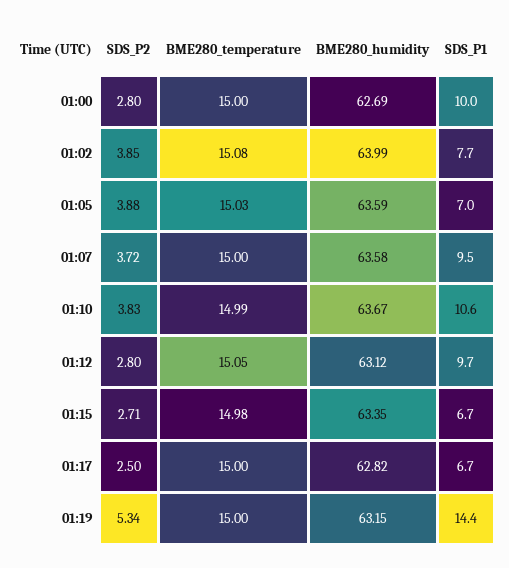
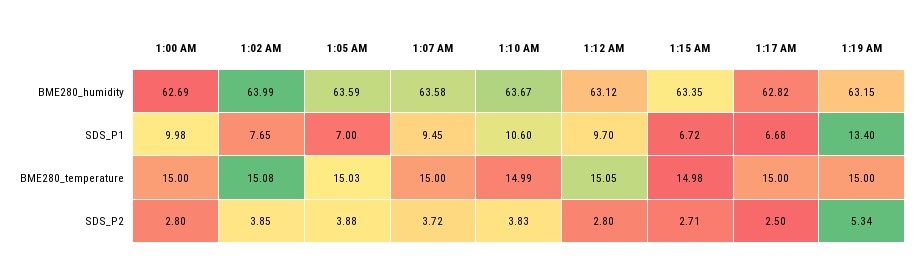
SDS_P1, 01:19: 14.4 -> 13.4

